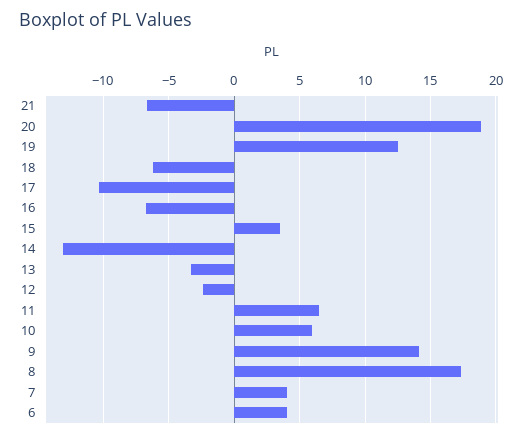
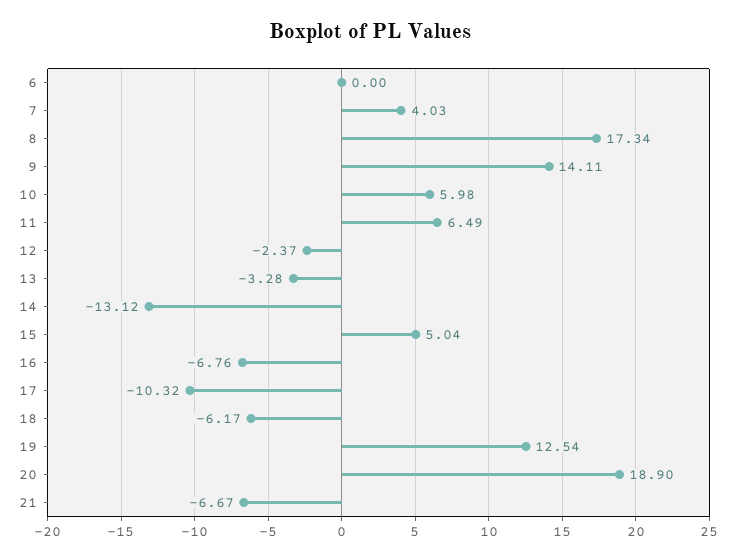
15: 3.5 -> 5.04
6: 4 -> 0

